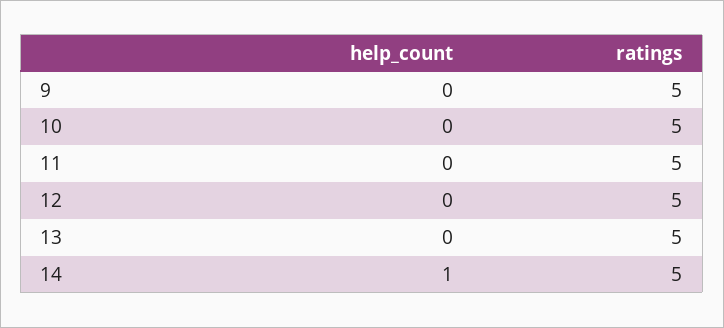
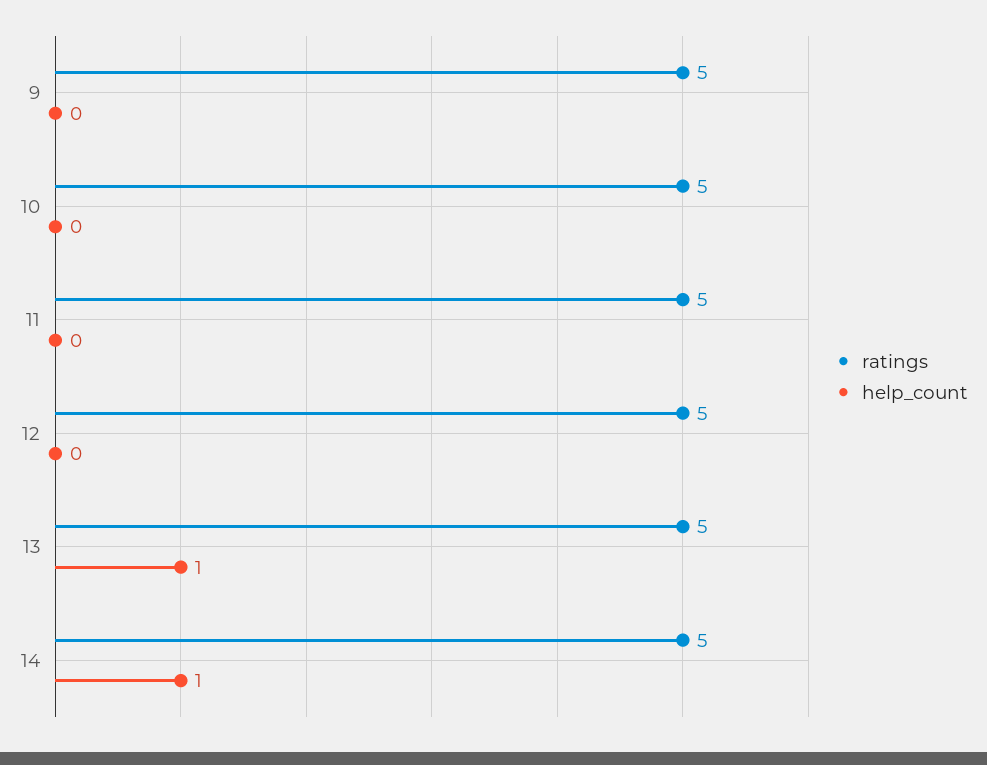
help_count, 13: 0 -> 1

